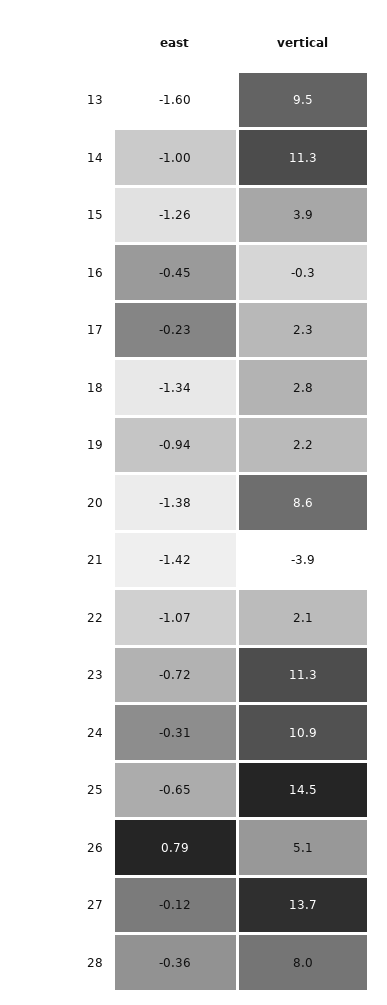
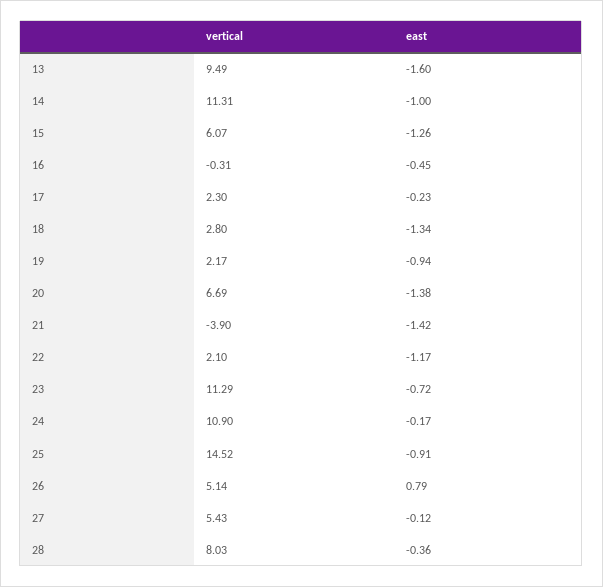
vertical, 15: 3.9 -> 6.07
vertical, 20: 8.6 -> 6.69
east, 22: -1.07 -> -1.17
east, 24: -0.31 -> -0.17
east, 25: -0.65 -> -0.91
vertical, 27: 13.7 -> 5.43

